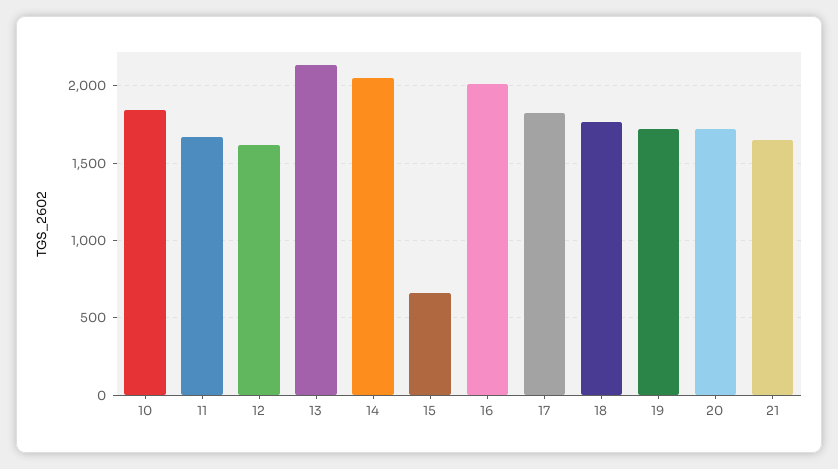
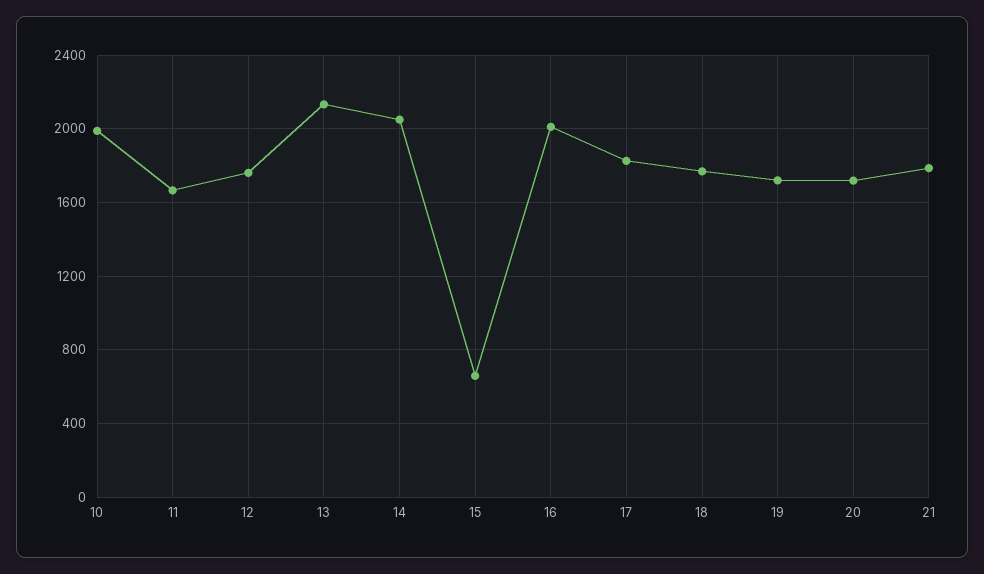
10: 1850 -> 2000
12: 1600 -> 1750
21: 1650 -> 1800

